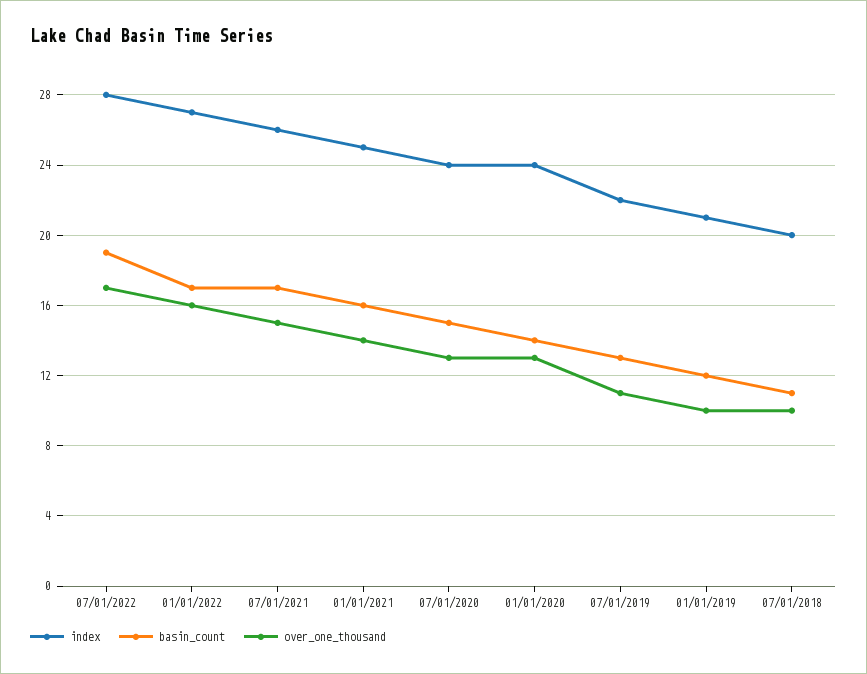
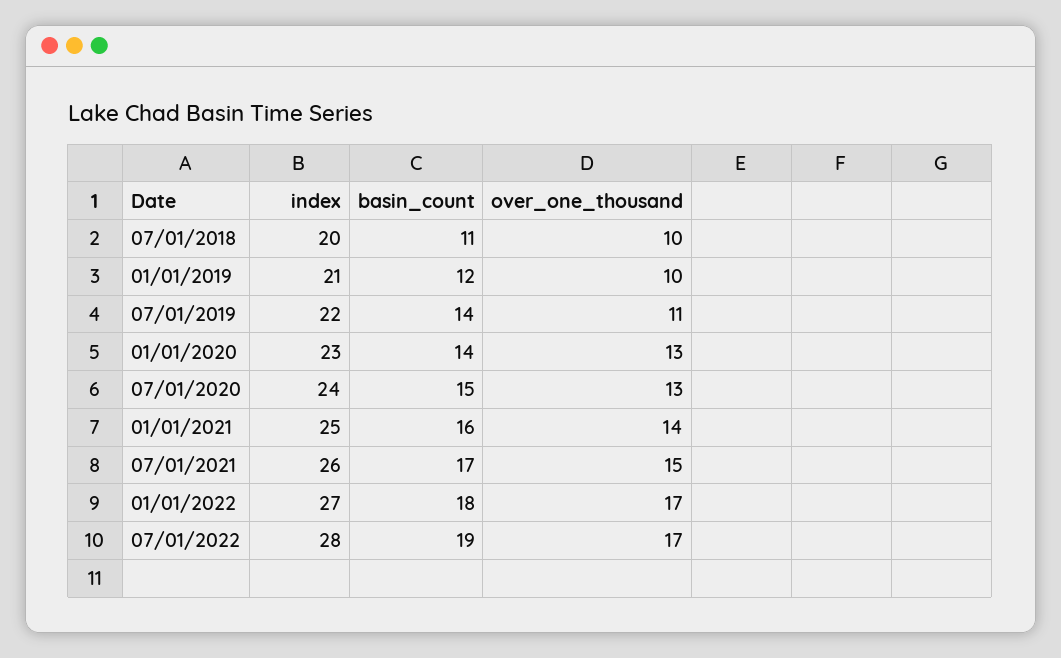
basin_count, 01/01/2022: 17 -> 18
over_one_thousand, 01/01/2022: 16 -> 17
index, 01/01/2020: 24 -> 23
basin_count, 07/01/2019: 13 -> 14

